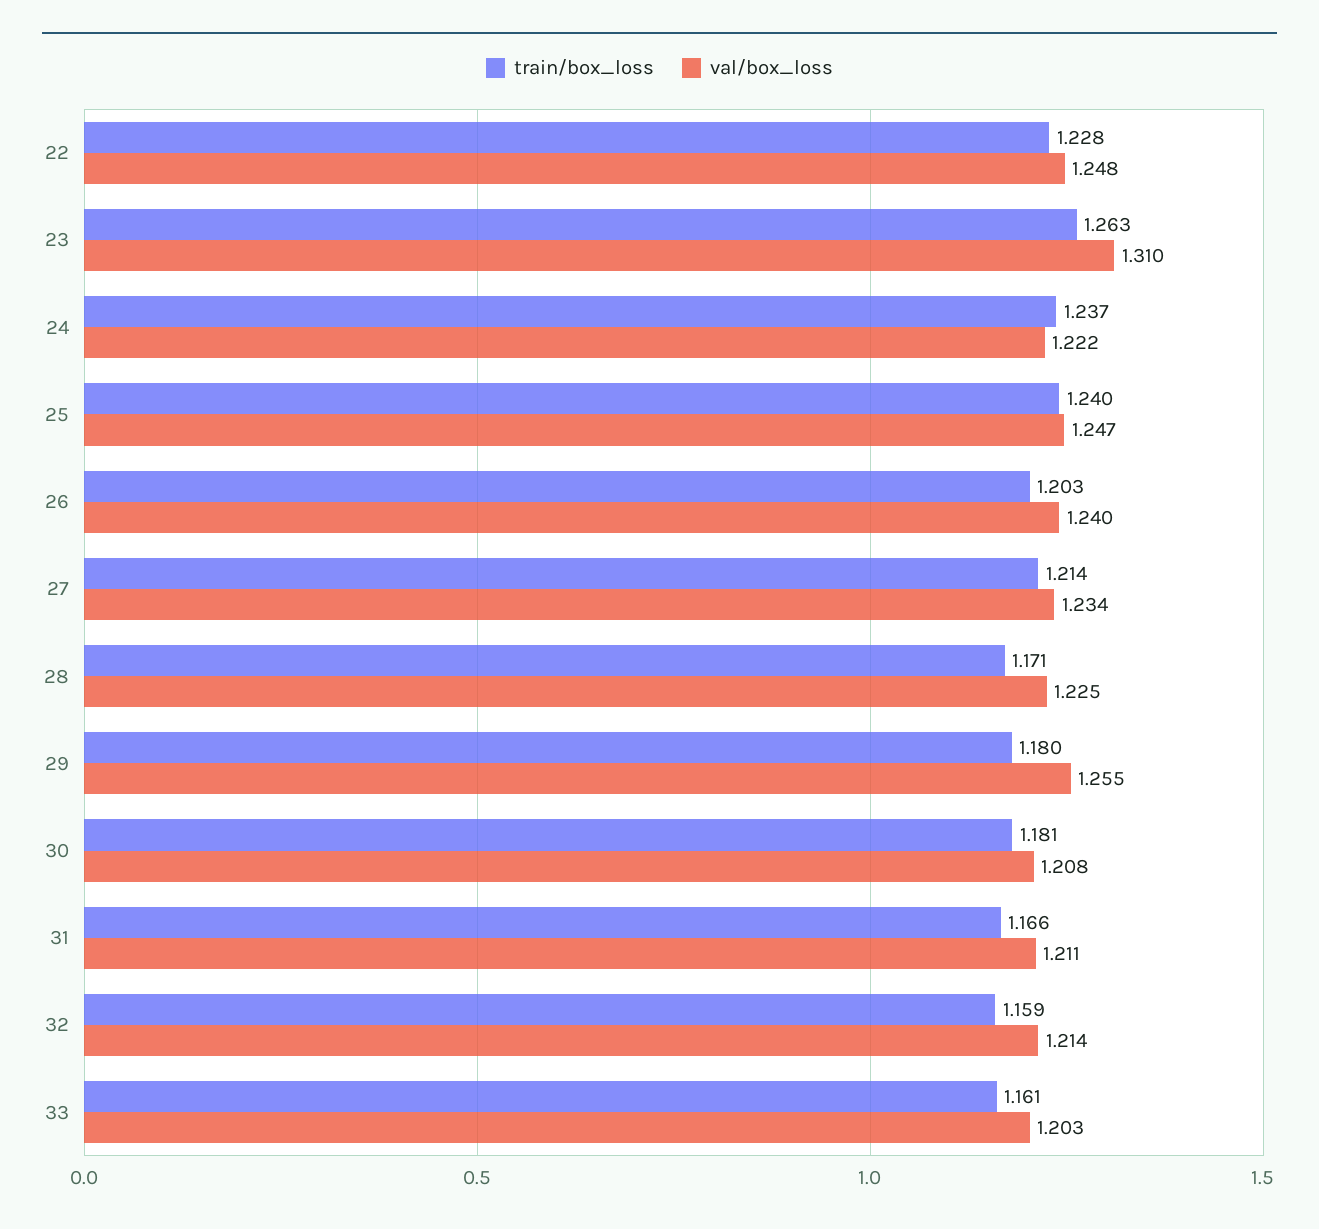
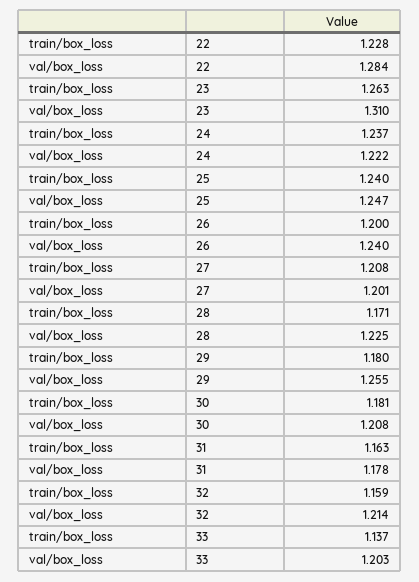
val/box_loss, 22: 1.248 -> 1.284
train/box_loss, 26: 1.203 -> 1.2
train/box_loss, 27: 1.214 -> 1.208
val/box_loss, 27: 1.234 -> 1.201
train/box_loss, 31: 1.166 -> 1.163
val/box_loss, 31: 1.211 -> 1.178
train/box_loss, 33: 1.161 -> 1.137

